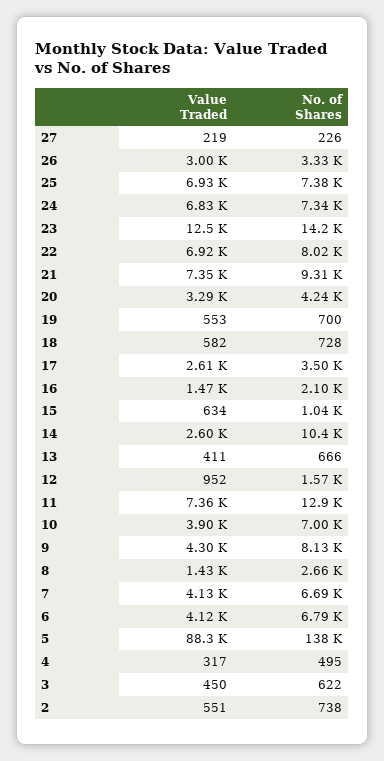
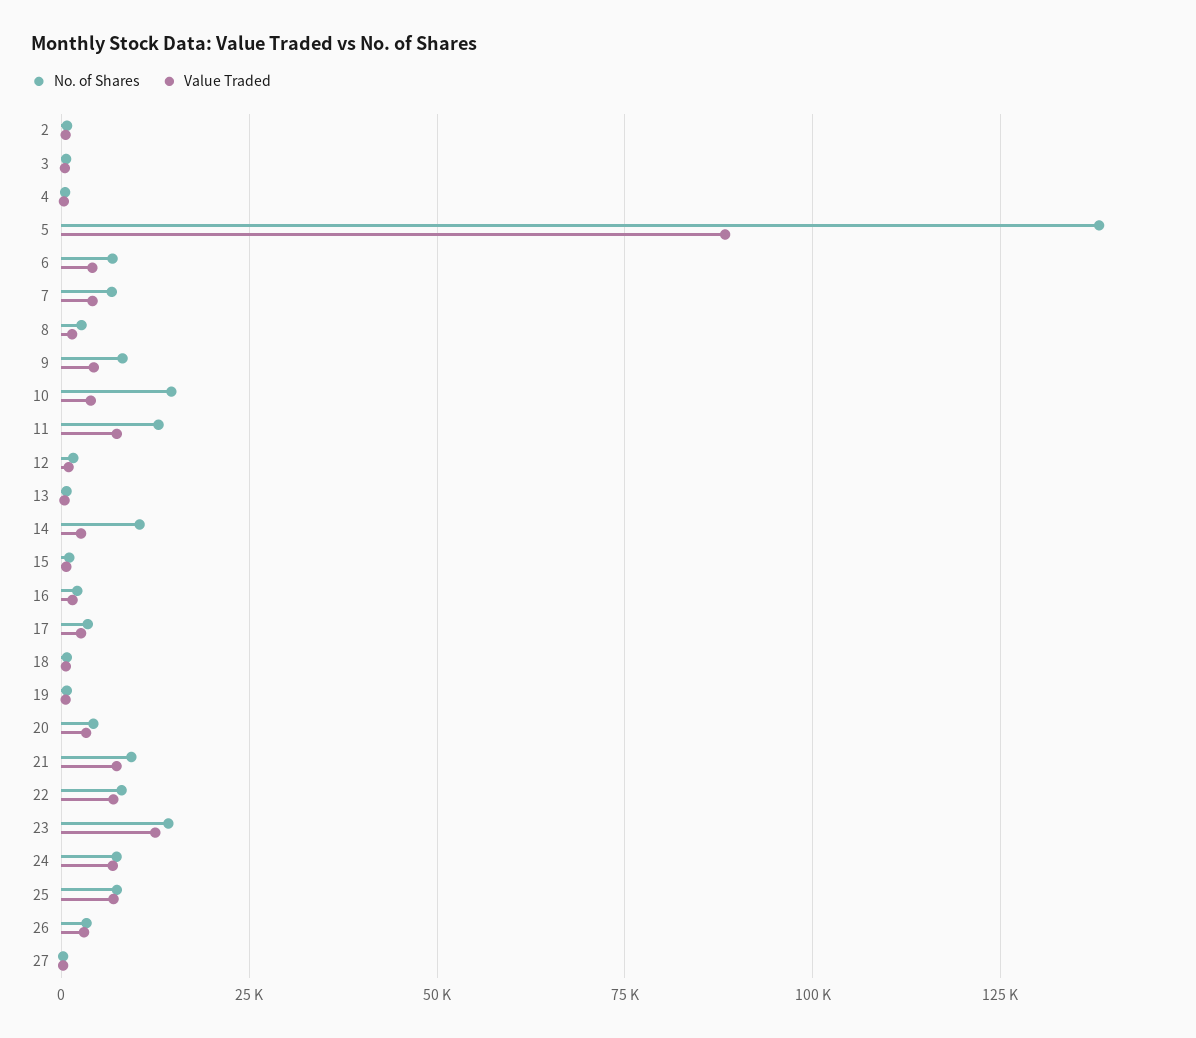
No. of Shares, 10: 7000 -> 15000

